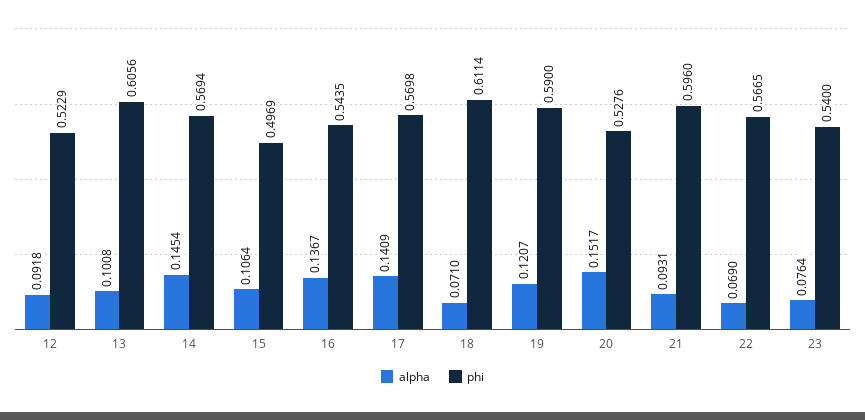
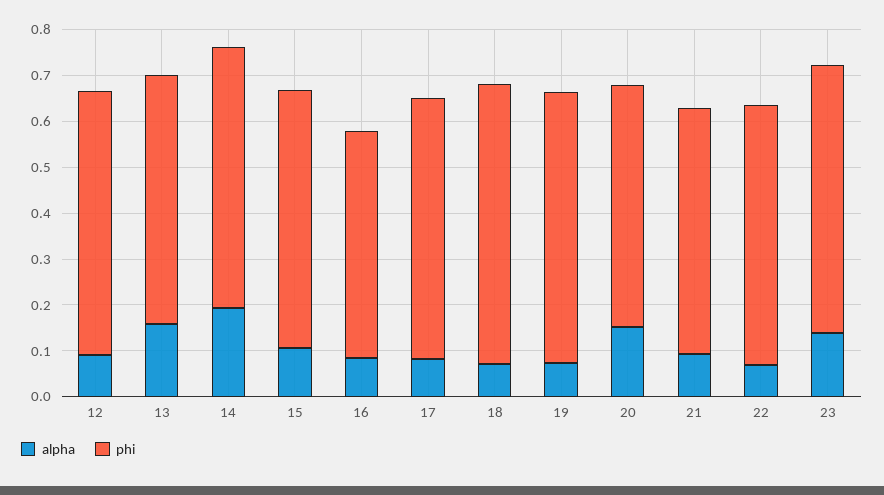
phi, 12: 0.5229 -> 0.58
alpha, 13: 0.1008 -> 0.16
phi, 13: 0.6056 -> 0.54
alpha, 14: 0.1454 -> 0.2
phi, 15: 0.4969 -> 0.56
alpha, 16: 0.1367 -> 0.08
phi, 16: 0.5435 -> 0.5
alpha, 17: 0.1409 -> 0.08
alpha, 19: 0.1207 -> 0.08
phi, 21: 0.596 -> 0.54
alpha, 23: 0.0764 -> 0.14
phi, 23: 0.54 -> 0.58

